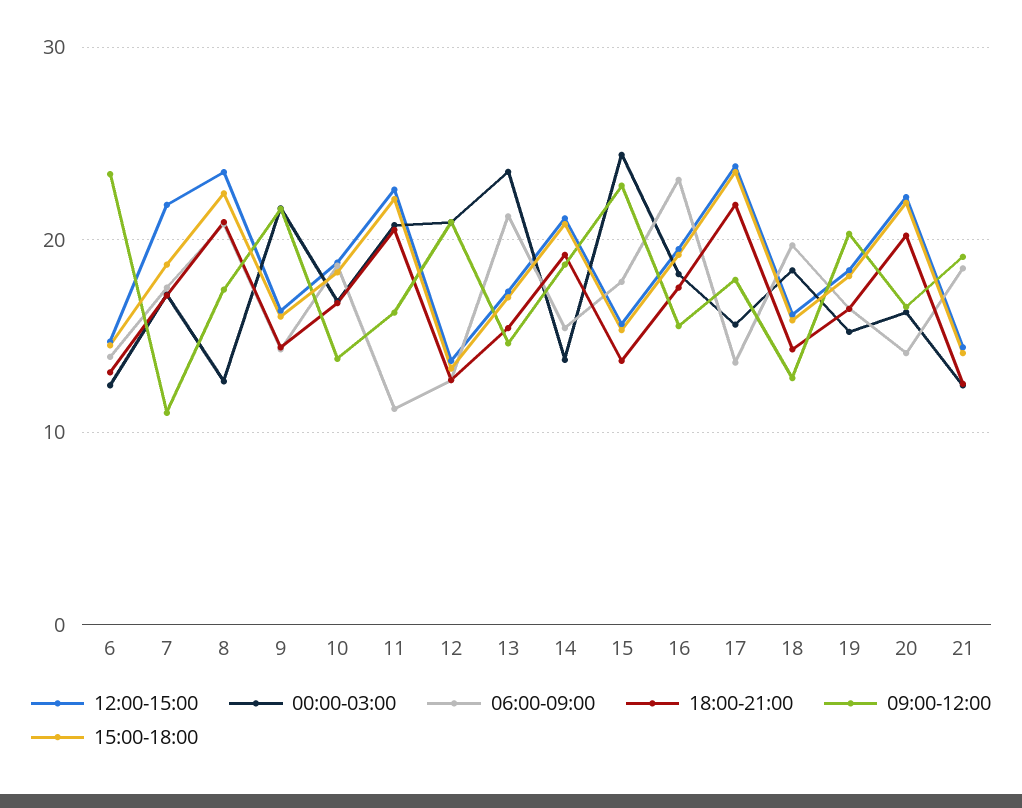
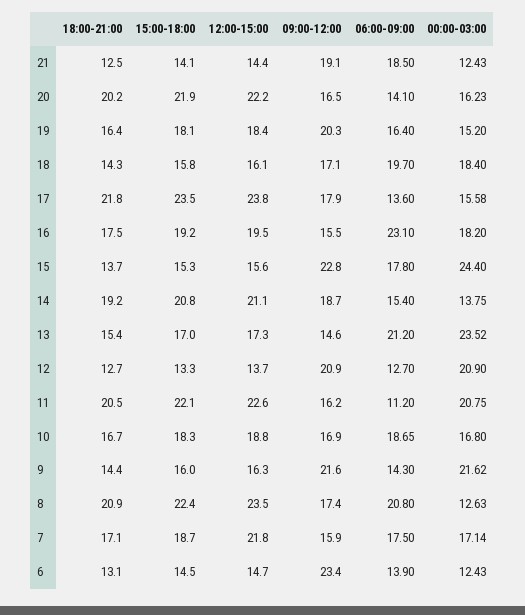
09:00-12:00, 7: 11 -> 15.9
09:00-12:00, 10: 14 -> 16.9
09:00-12:00, 18: 13 -> 17.1

